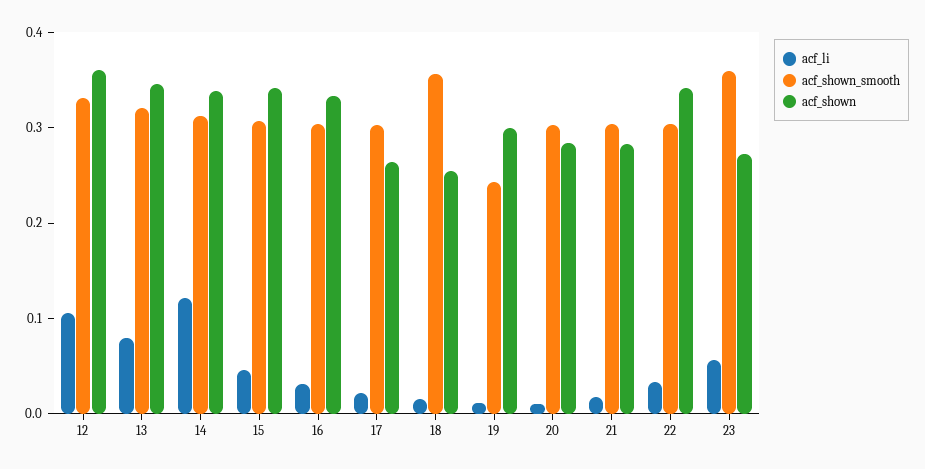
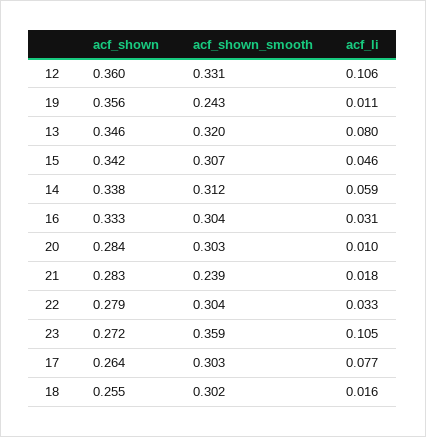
acf_li, 14: 0.12 -> 0.059
acf_li, 17: 0.02 -> 0.077
acf_shown_smooth, 18: 0.36 -> 0.302
acf_shown, 19: 0.3 -> 0.356
acf_shown_smooth, 21: 0.3 -> 0.239
acf_shown, 22: 0.34 -> 0.279
acf_li, 23: 0.06 -> 0.105

